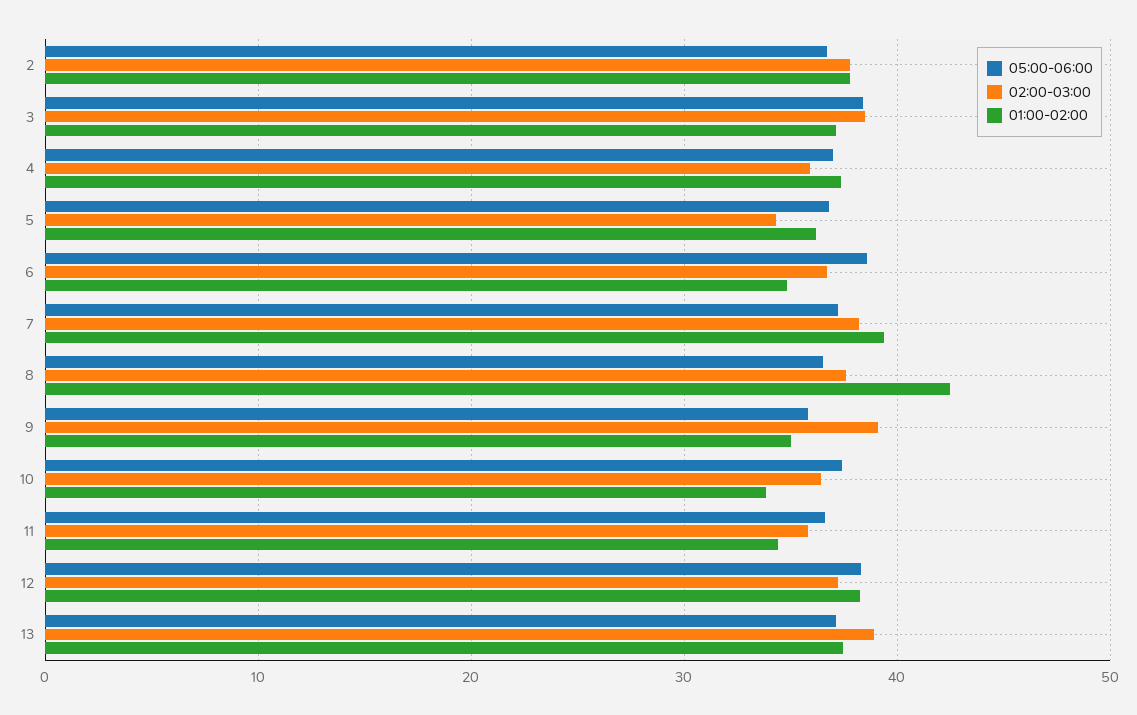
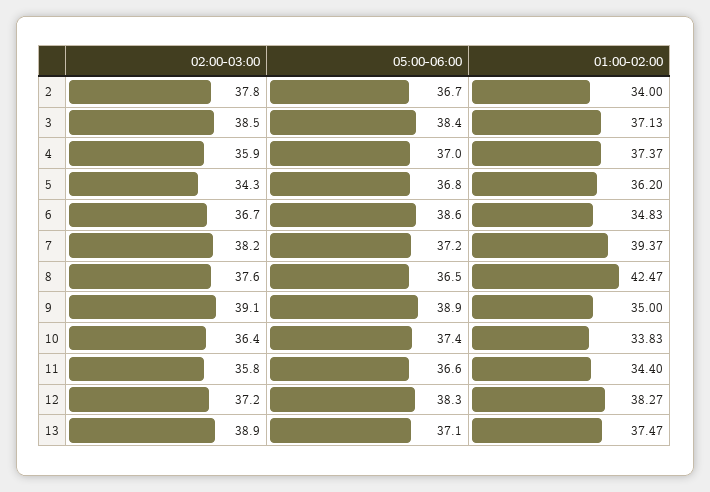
01:00-02:00, 2: 38 -> 34
05:00-06:00, 9: 36 -> 38.9

